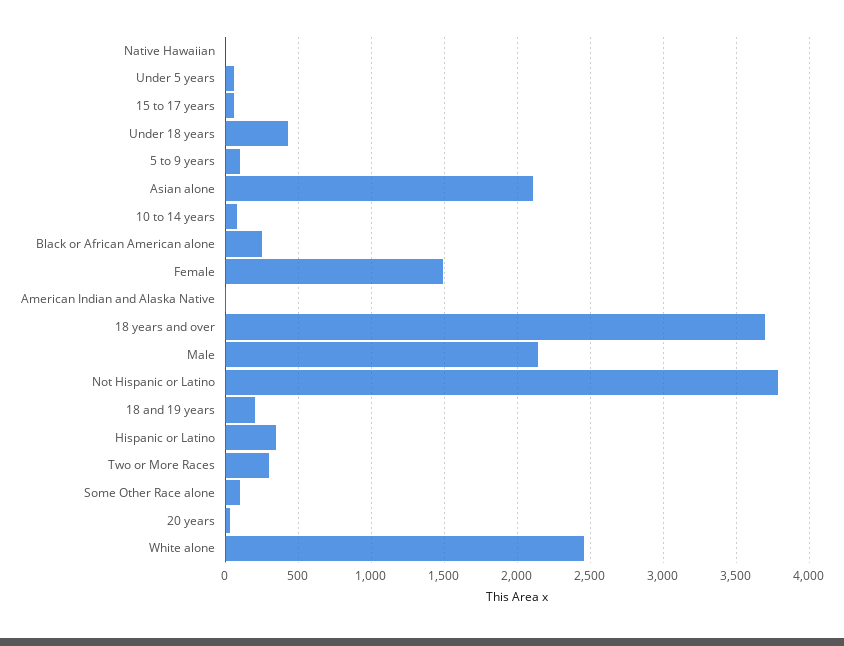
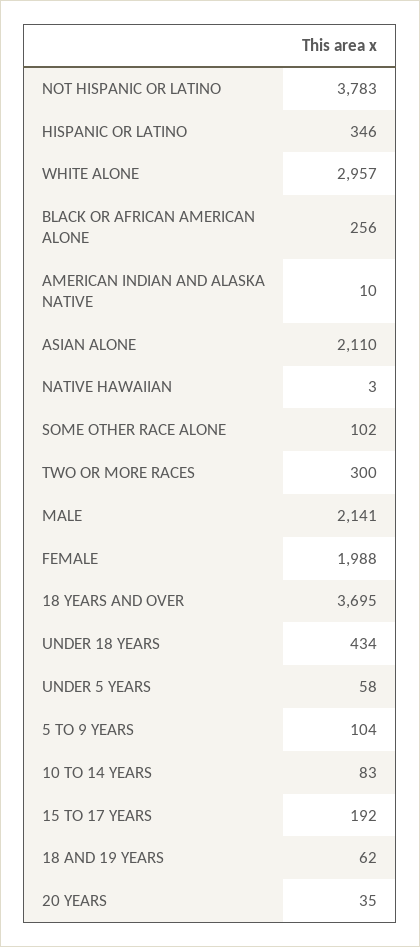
15 to 17 years: 50 -> 192
Female: 1500 -> 1988
18 and 19 years: 200 -> 62
White alone: 2450 -> 2957

